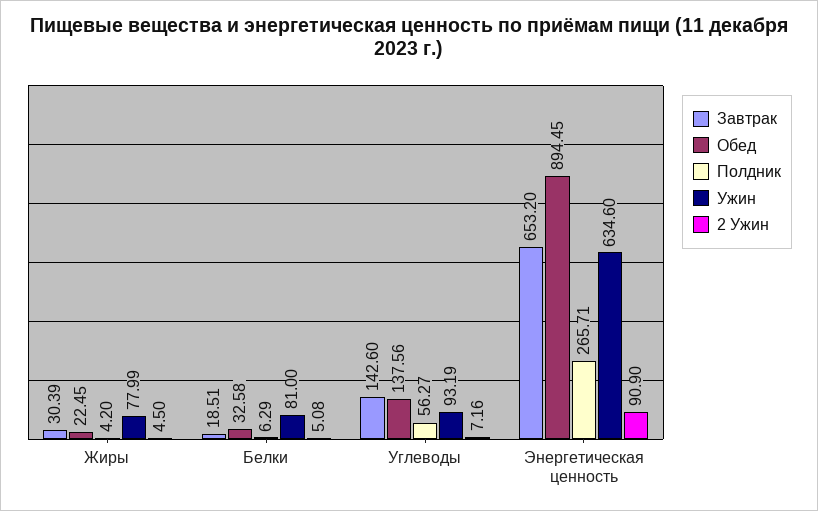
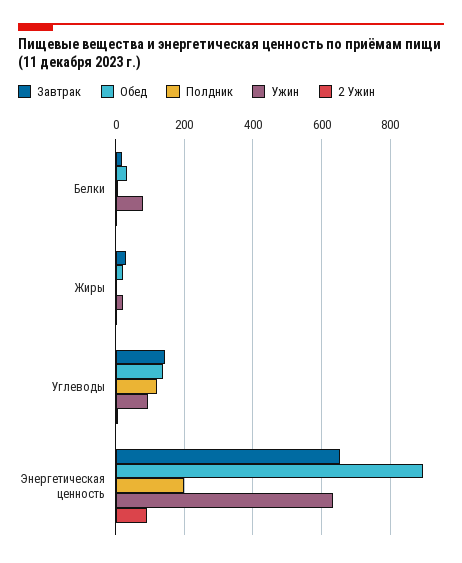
Ужин, Жиры: 77.99 -> 20
Полдник, Углеводы: 56.27 -> 120
Полдник, Энергетическая ценность: 265.71 -> 200

